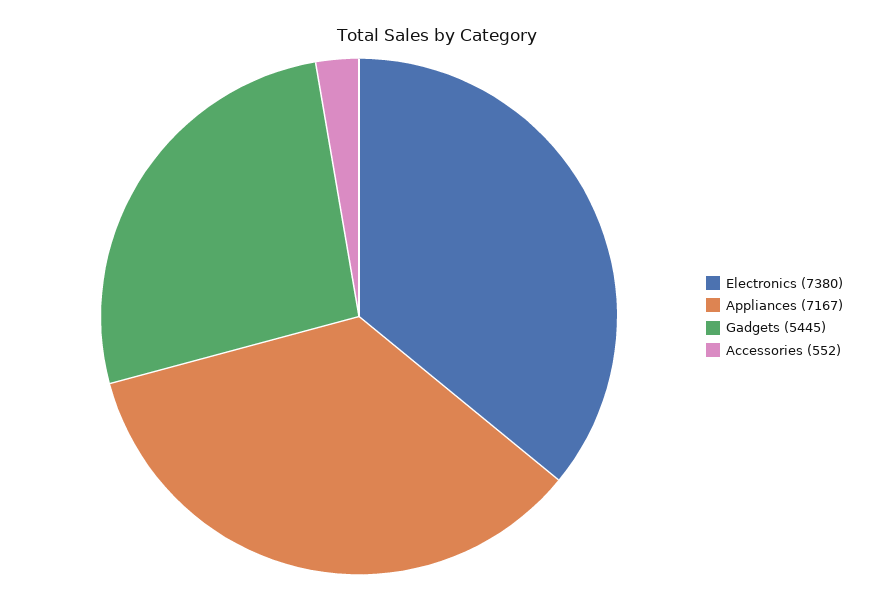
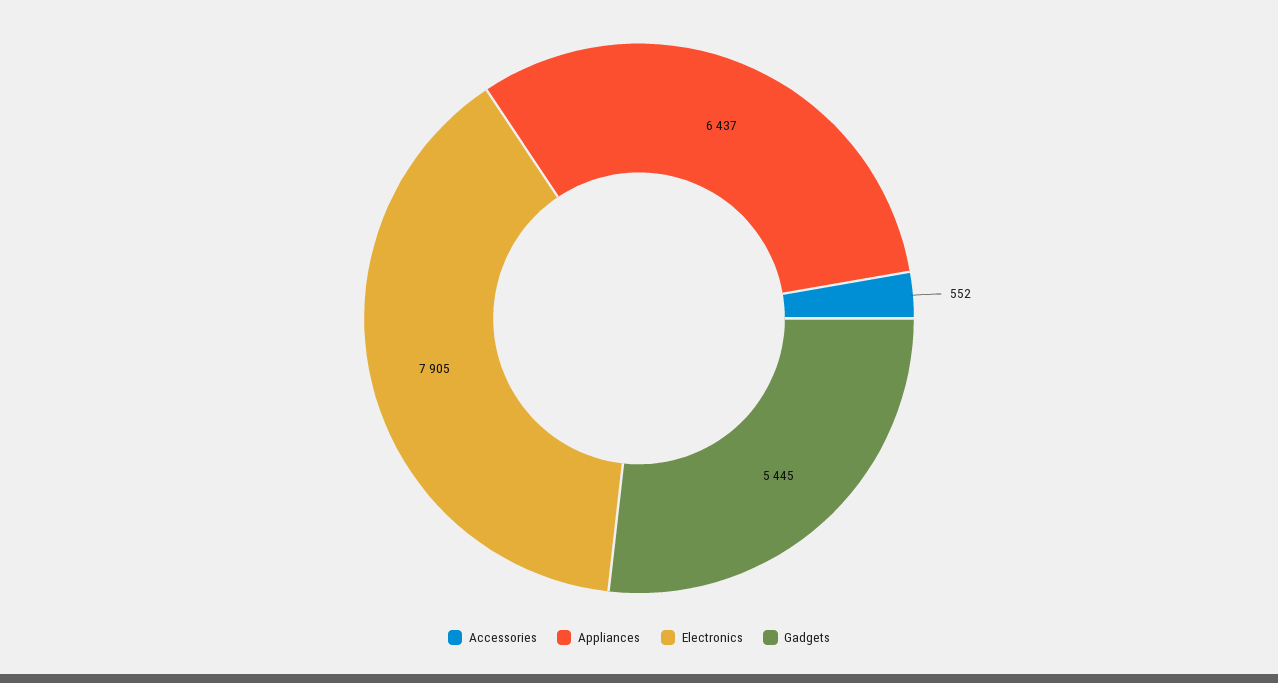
Electronics: 7380 -> 7905
Appliances: 7167 -> 6437

